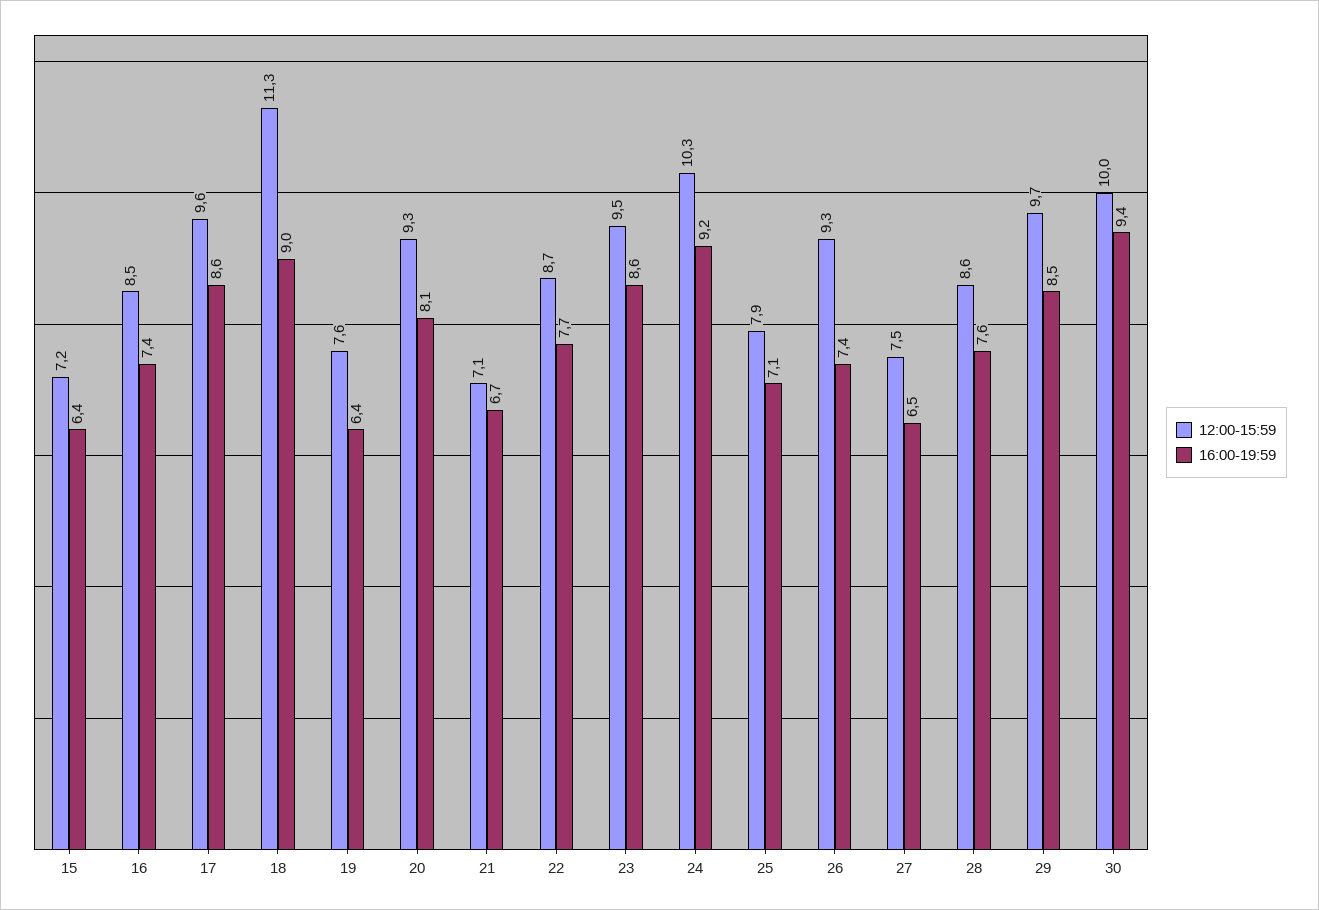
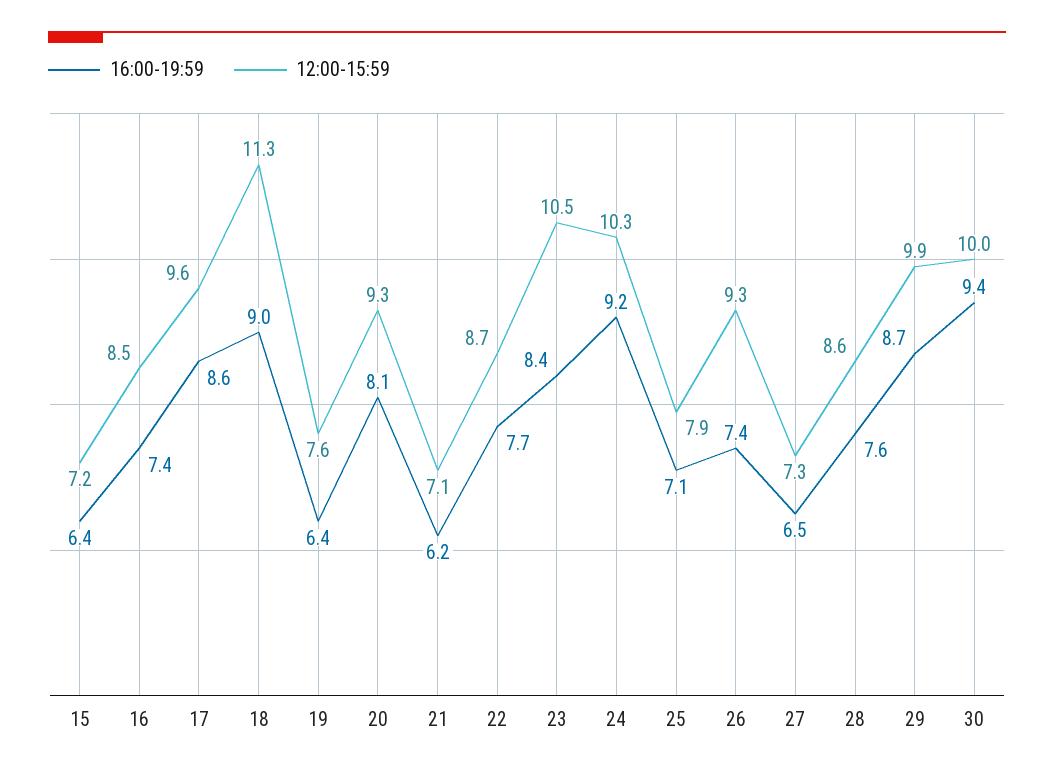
16:00-19:59, 21: 6.7 -> 6.2
12:00-15:59, 23: 9.5 -> 10.5
16:00-19:59, 23: 8.6 -> 8.4
12:00-15:59, 27: 7.5 -> 7.3
12:00-15:59, 29: 9.7 -> 9.9
16:00-19:59, 29: 8.5 -> 8.7

